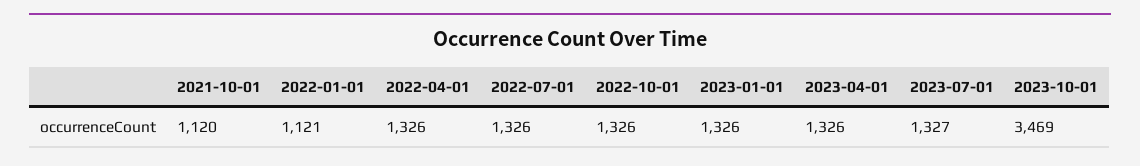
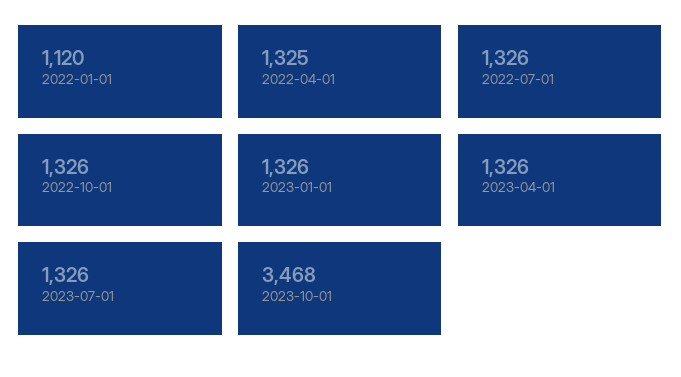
2021-10-01: 1120 -> none
2022-01-01: 1121 -> 1120
2022-04-01: 1326 -> 1325
2023-07-01: 1327 -> 1326
2023-10-01: 3469 -> 3468

